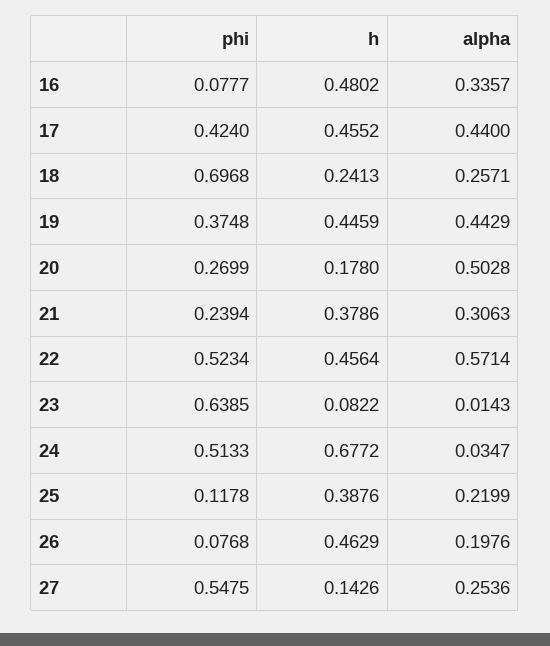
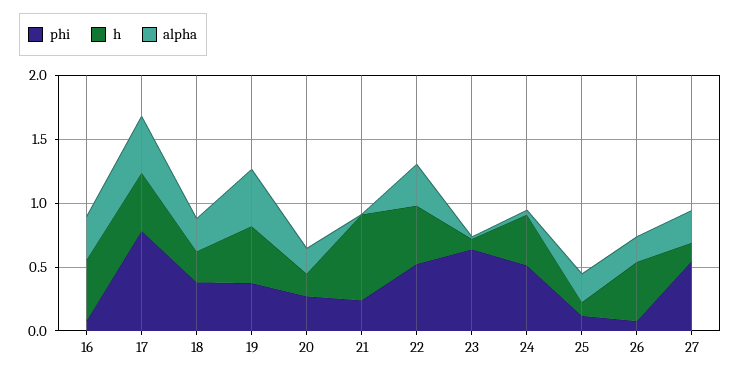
phi, 17: 0.424 -> 0.8
phi, 18: 0.6968 -> 0.4
alpha, 20: 0.5028 -> 0.2
h, 21: 0.3786 -> 0.7
alpha, 21: 0.3063 -> 0
alpha, 22: 0.5714 -> 0.3
h, 24: 0.6772 -> 0.4
h, 25: 0.3876 -> 0.1

